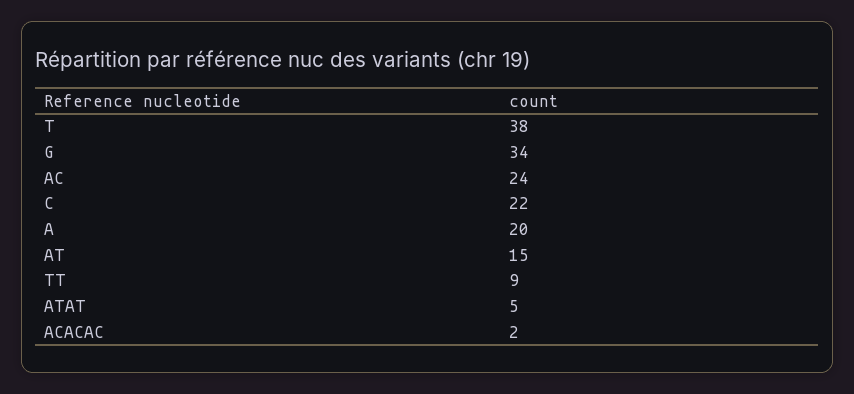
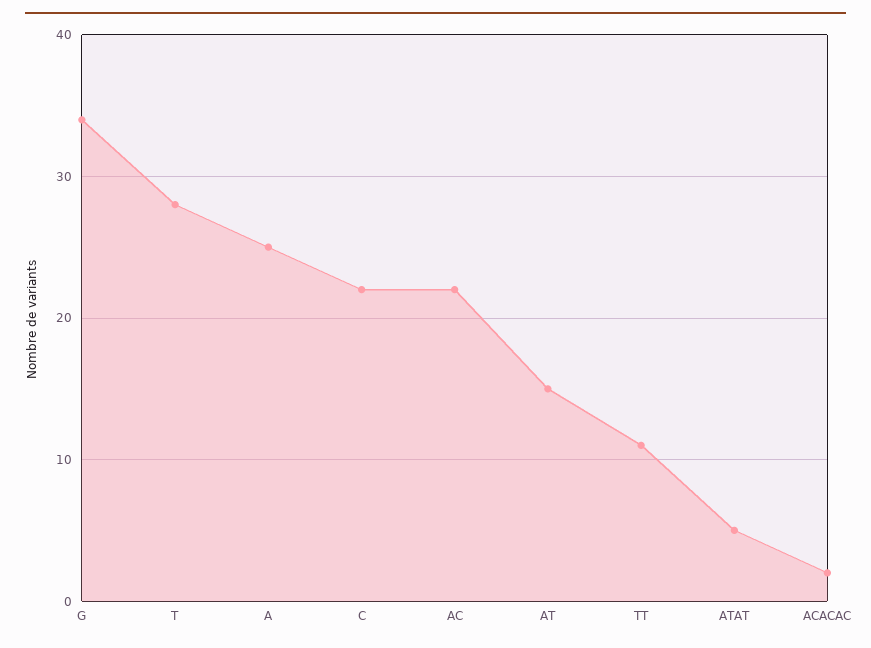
T: 38 -> 28
AC: 24 -> 22
A: 20 -> 25
TT: 9 -> 11

